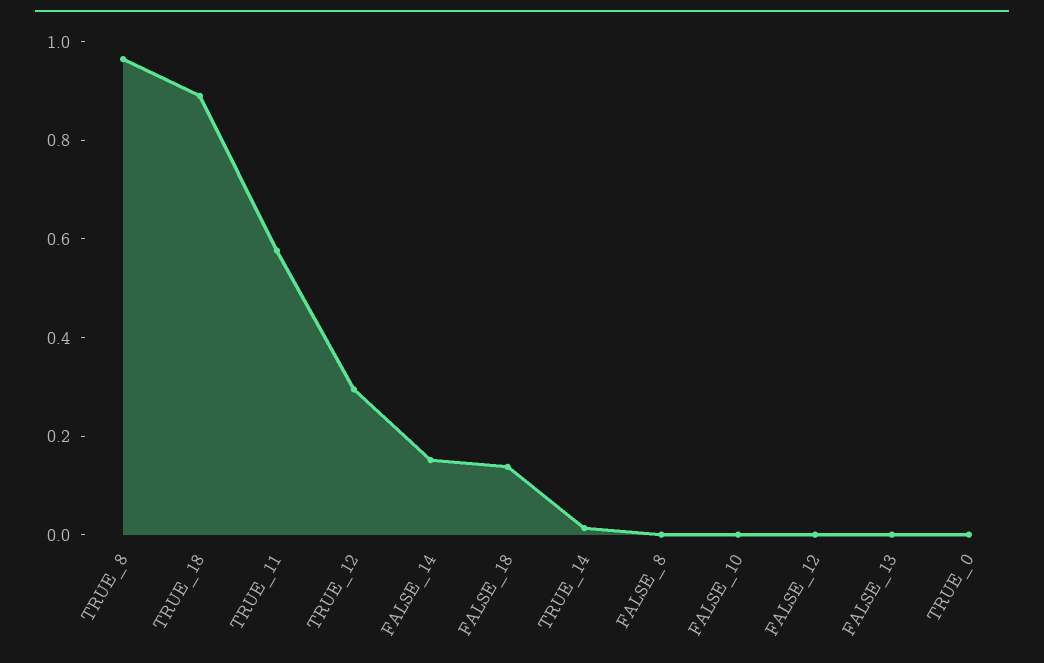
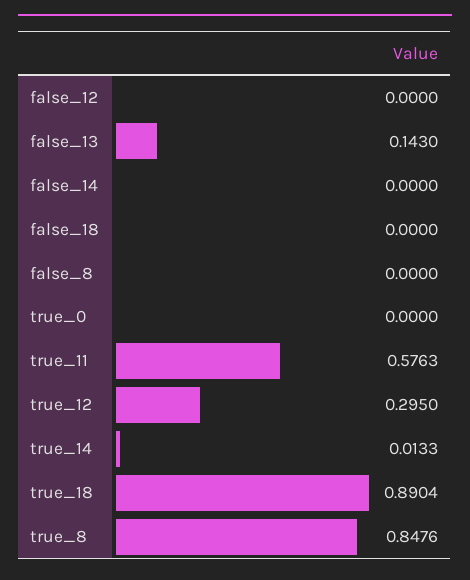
TRUE_8: 0.95 -> 0.8476
FALSE_14: 0.15 -> 0
FALSE_18: 0.15 -> 0
FALSE_10: 0 -> none
FALSE_13: 0 -> 0.143

